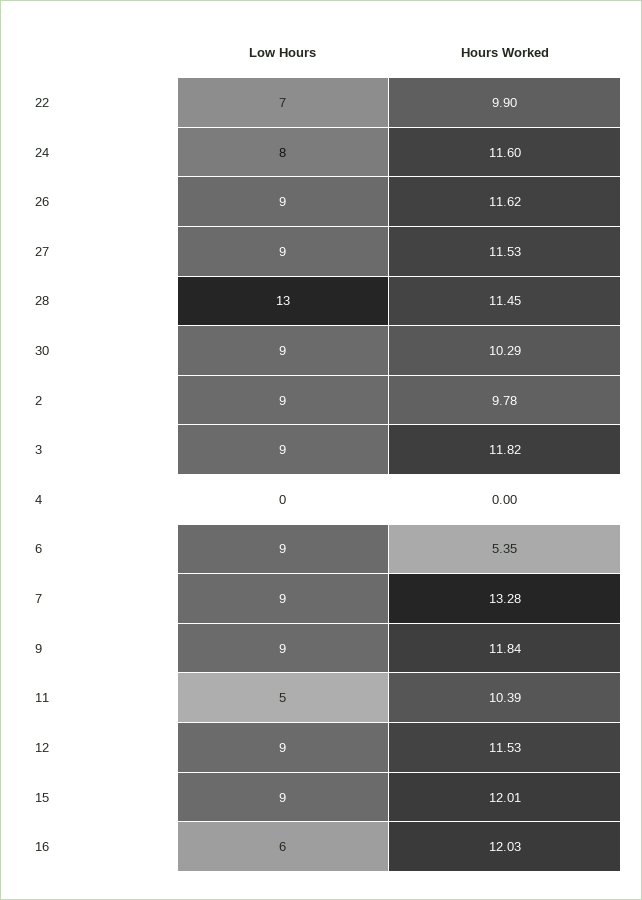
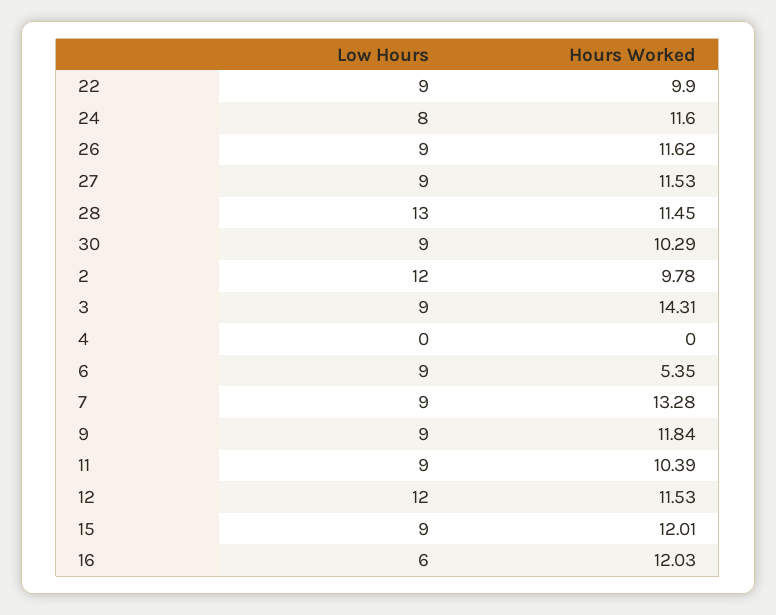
Low Hours, 22: 7 -> 9
Low Hours, 2: 9 -> 12
Hours Worked, 3: 11.82 -> 14.31
Low Hours, 11: 5 -> 9
Low Hours, 12: 9 -> 12

